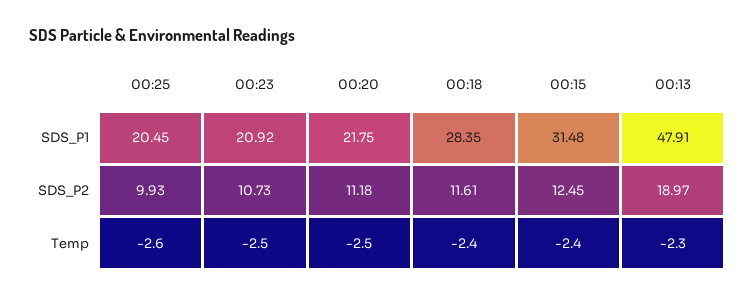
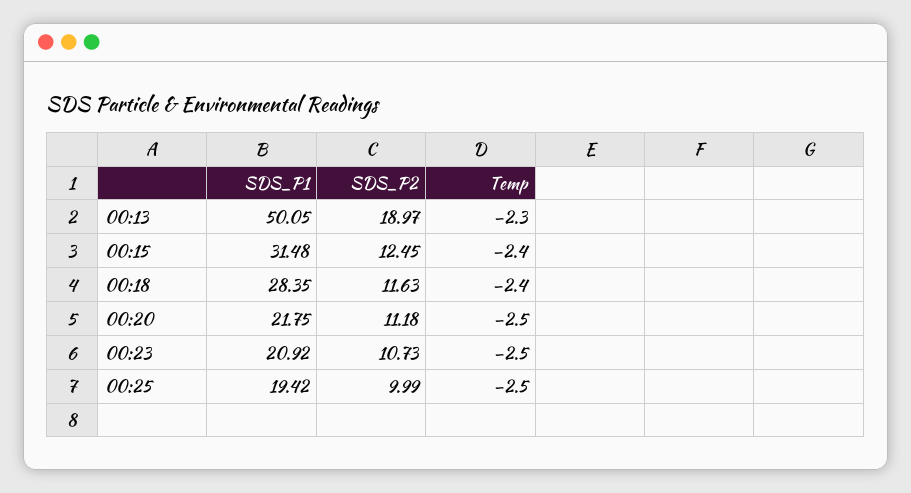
00:25, SDS_P1: 20.45 -> 19.42
00:13, SDS_P1: 47.91 -> 50.05
00:25, SDS_P2: 9.93 -> 9.99
00:18, SDS_P2: 11.61 -> 11.63
00:25, Temp: -2.6 -> -2.5

